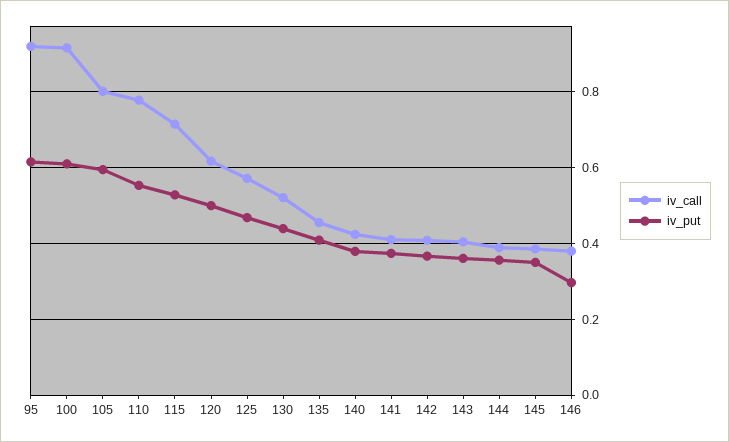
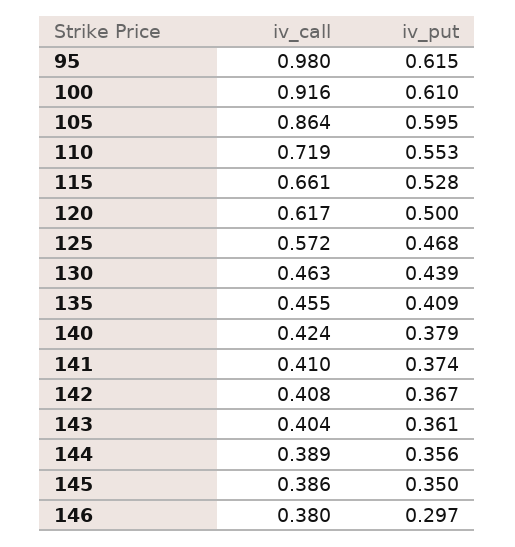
iv_call, 95: 0.92 -> 0.98
iv_call, 105: 0.8 -> 0.864
iv_call, 110: 0.78 -> 0.719
iv_call, 115: 0.72 -> 0.661
iv_call, 130: 0.52 -> 0.463

